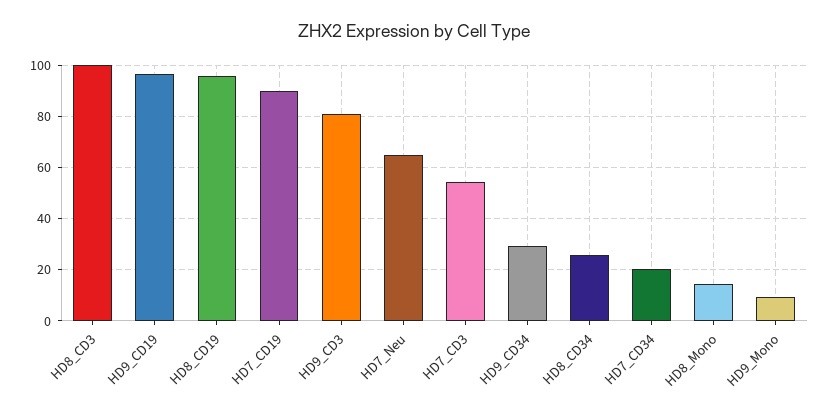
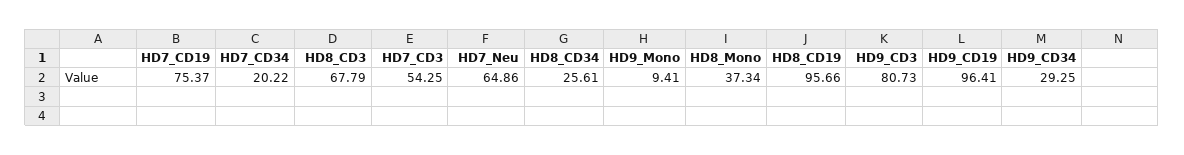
HD8_CD3: 100 -> 67.79
HD7_CD19: 90 -> 75.37
HD8_Mono: 15 -> 37.34

